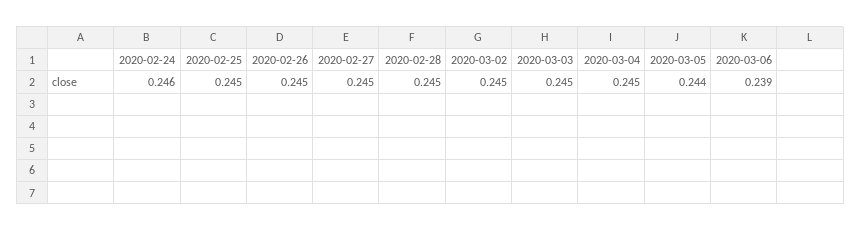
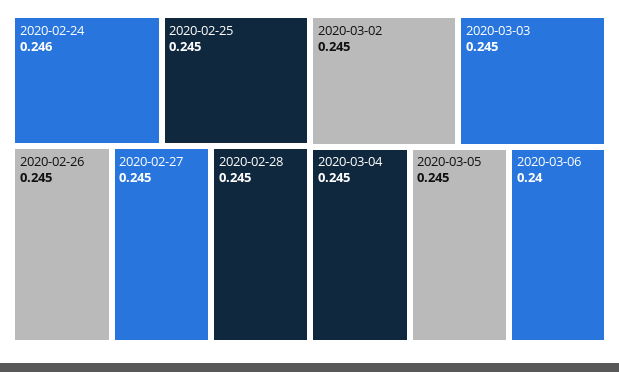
2020-03-05: 0.244 -> 0.245
2020-03-06: 0.239 -> 0.24

